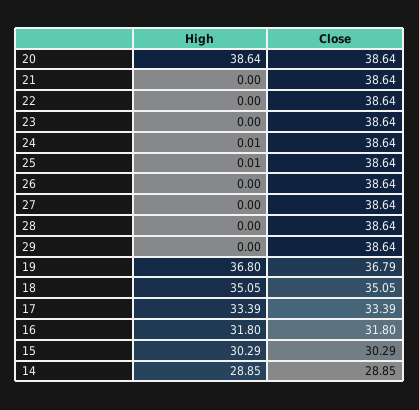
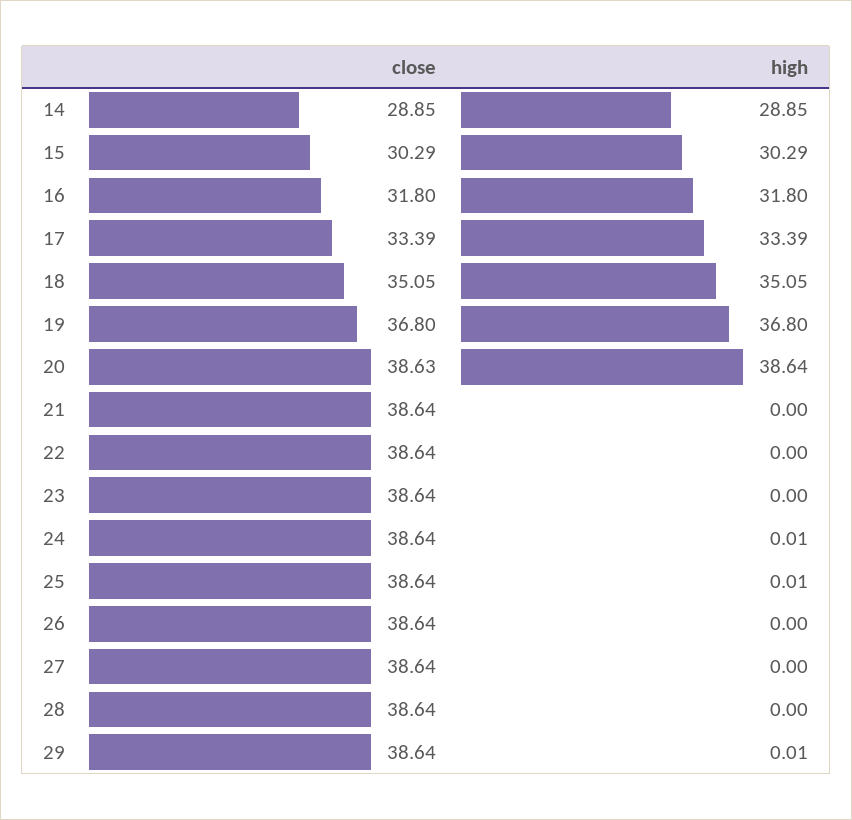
Close, 20: 38.64 -> 38.63
High, 29: 0 -> 0.01
Close, 19: 36.79 -> 36.8

